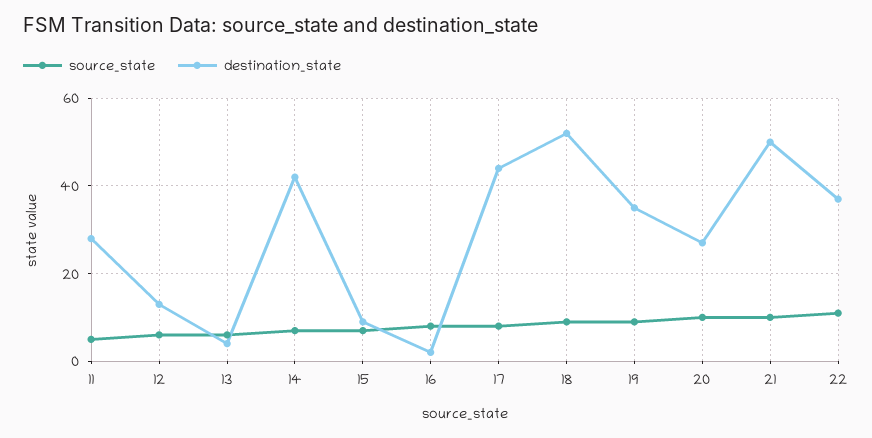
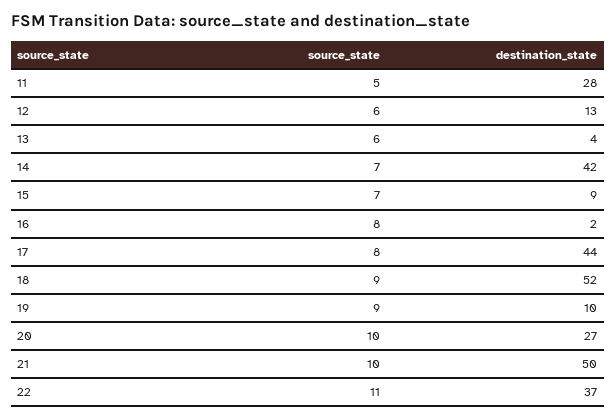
destination_state, 19: 35 -> 10

